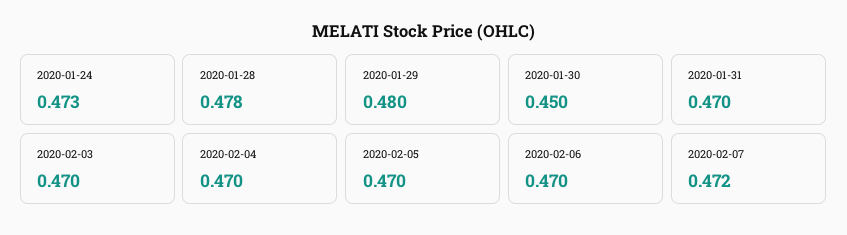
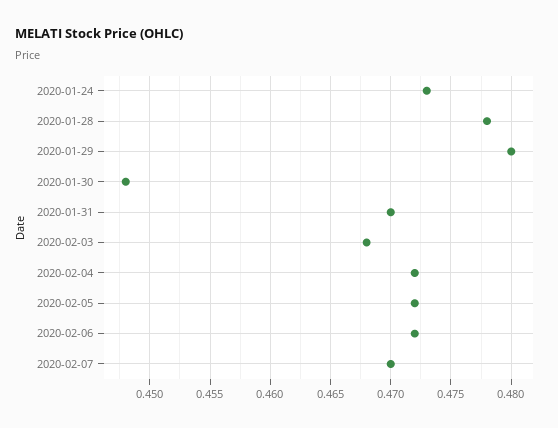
2020-01-30: 0.45 -> 0.448
2020-02-03: 0.47 -> 0.468
2020-02-04: 0.47 -> 0.472
2020-02-05: 0.47 -> 0.472
2020-02-06: 0.47 -> 0.472
2020-02-07: 0.472 -> 0.47

